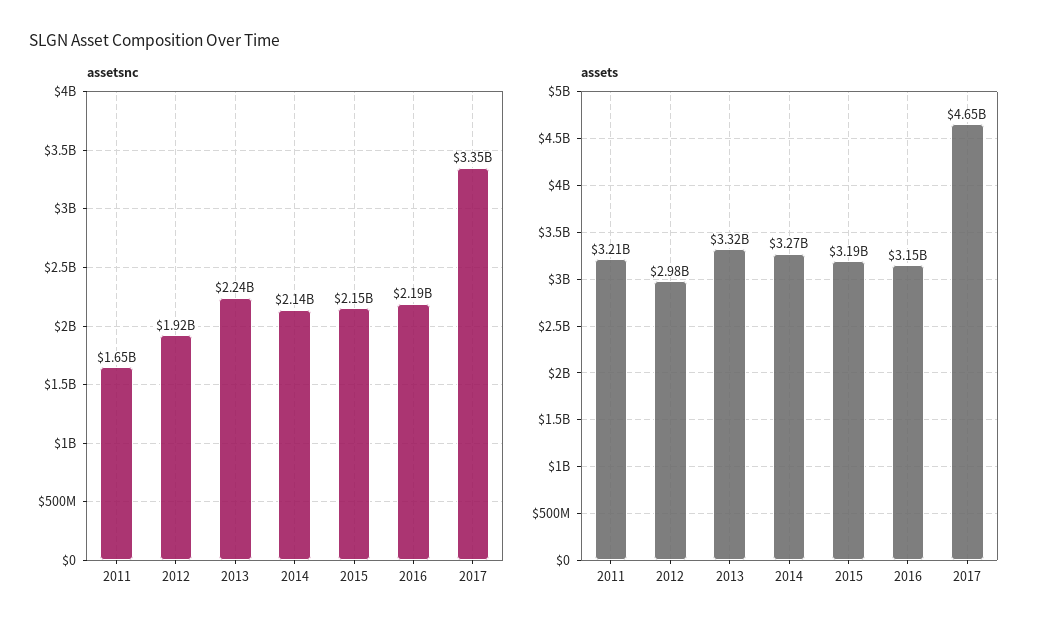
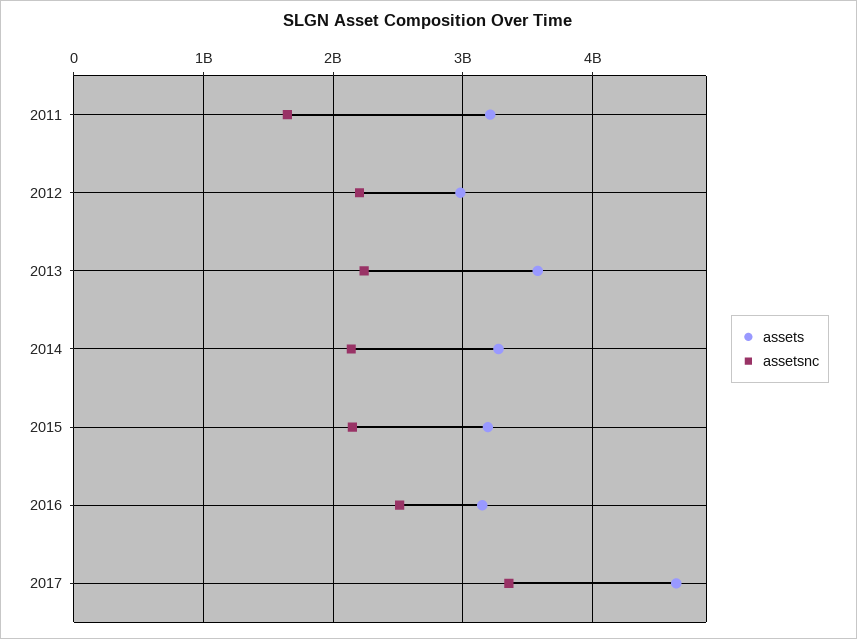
assetsnc, 2012: 1920000000 -> 2200000000
assetsnc, 2016: 2190000000 -> 2500000000
assets, 2013: 3320000000 -> 3600000000

